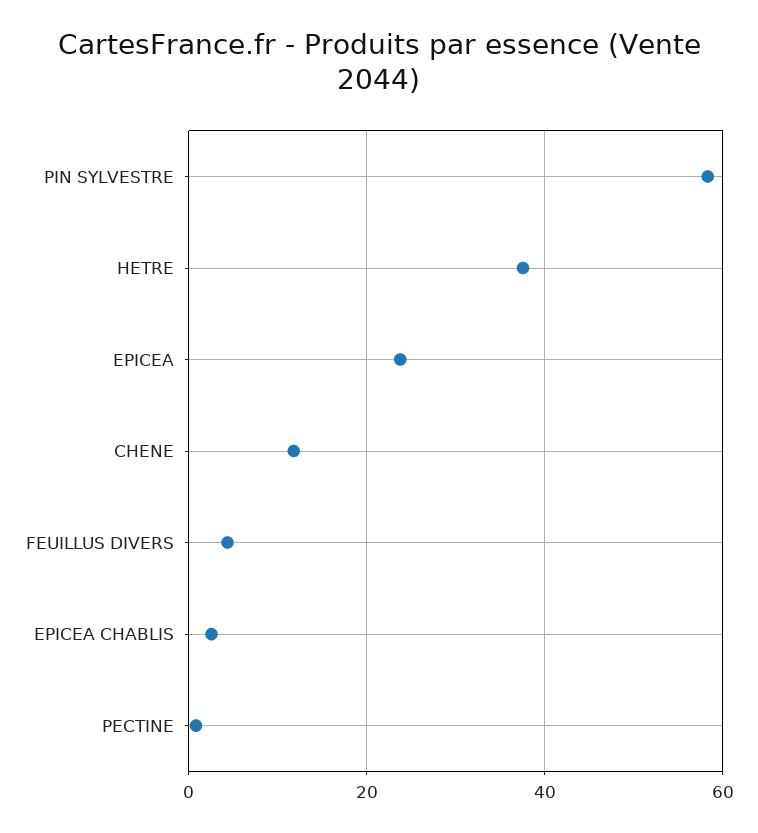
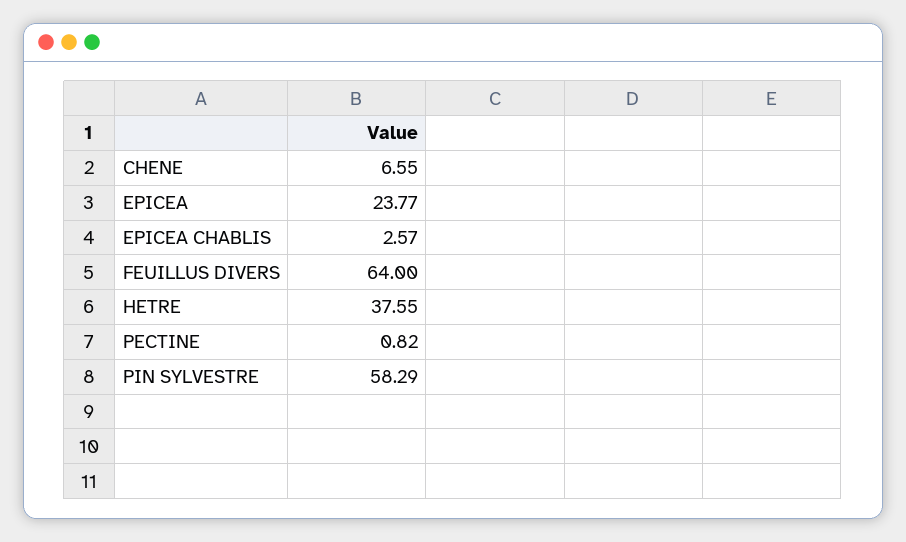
CHENE: 12 -> 6.55
FEUILLUS DIVERS: 4 -> 64

